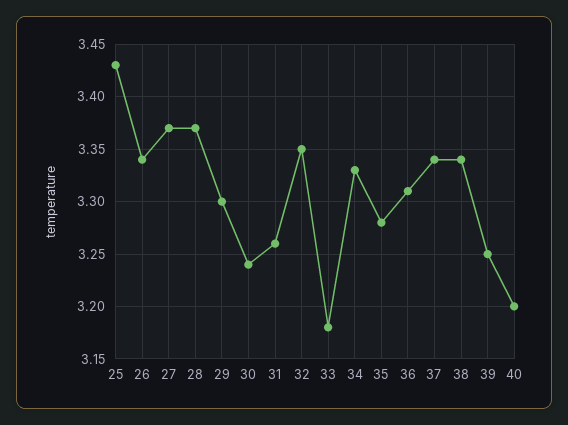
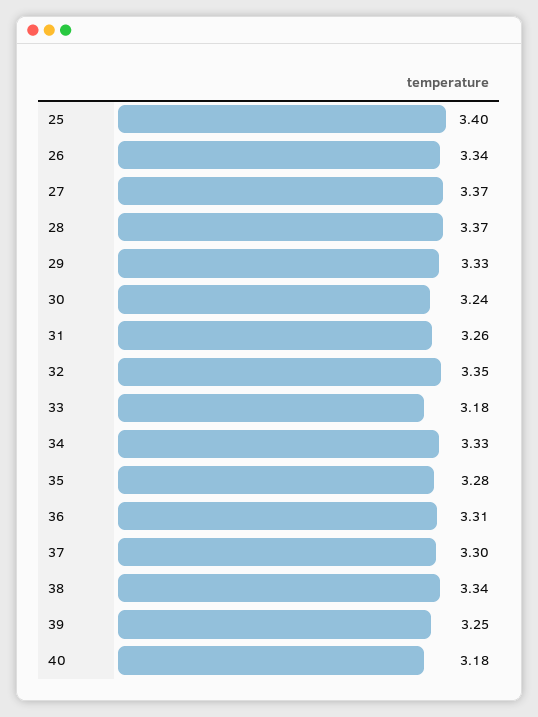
25: 3.43 -> 3.4
29: 3.3 -> 3.33
37: 3.34 -> 3.3
40: 3.2 -> 3.18

